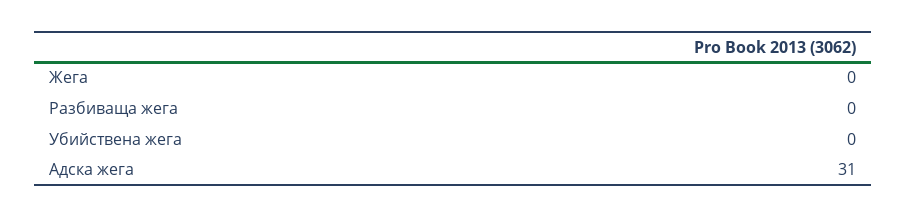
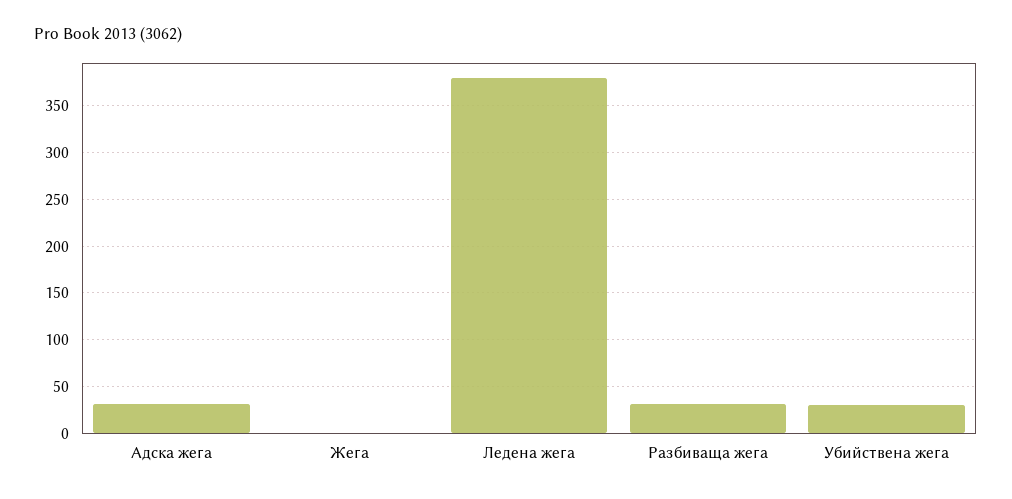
Разбиваща жега: 0 -> 30
Убийствена жега: 0 -> 30
Ледена жега: none -> 380

